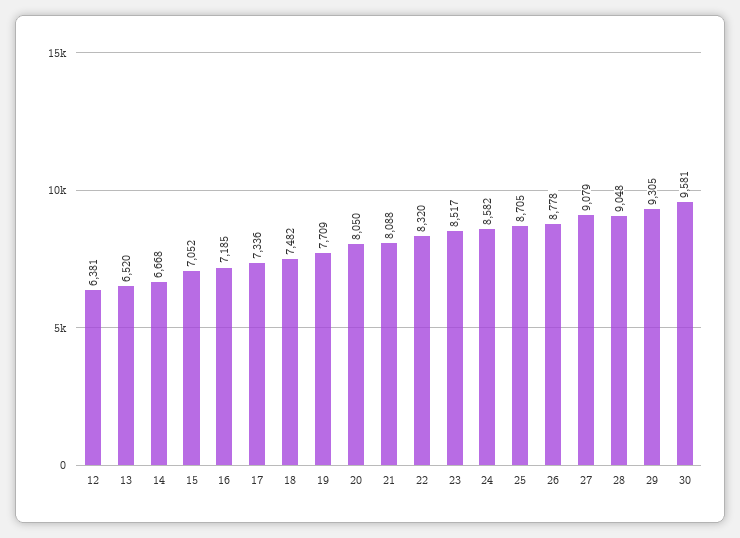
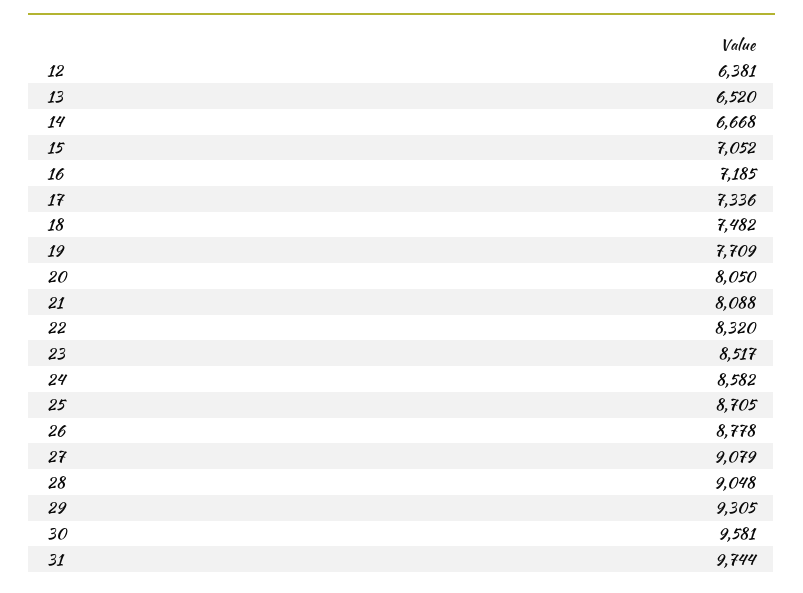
31: none -> 9744

